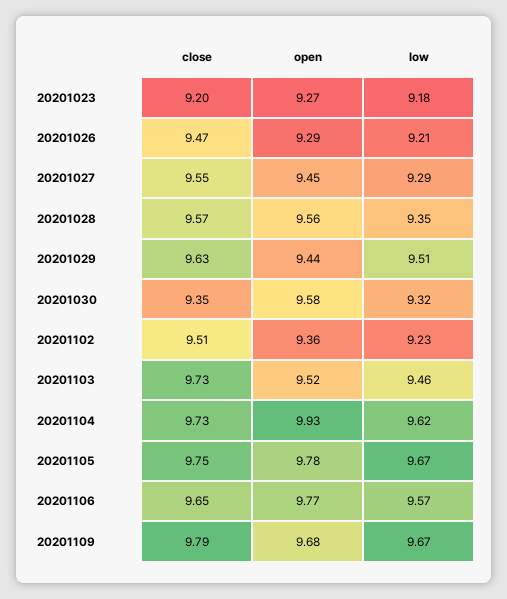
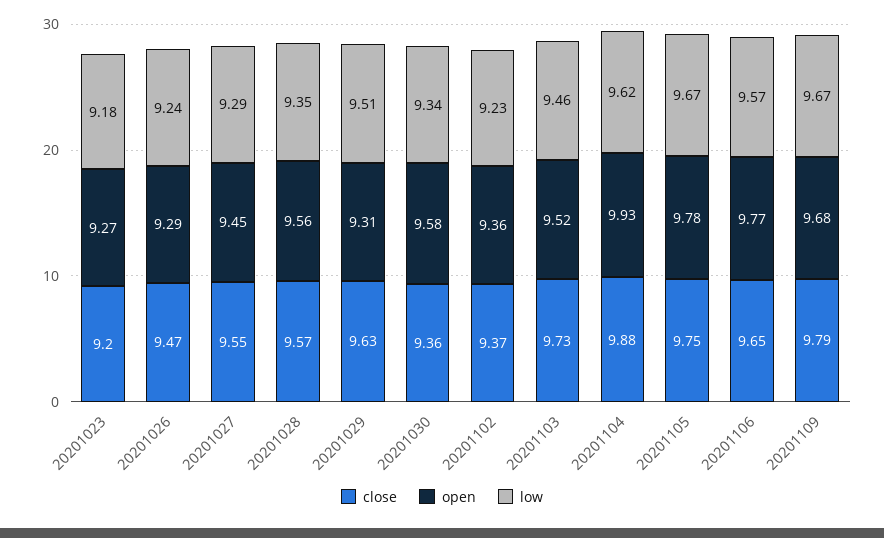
low, 20201026: 9.21 -> 9.24
open, 20201029: 9.44 -> 9.31
close, 20201030: 9.35 -> 9.36
low, 20201030: 9.32 -> 9.34
close, 20201102: 9.51 -> 9.37
close, 20201104: 9.73 -> 9.88

